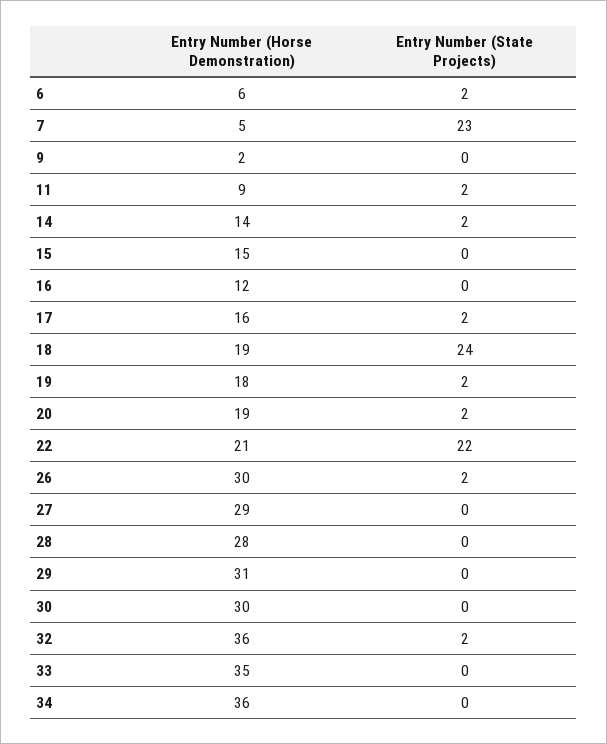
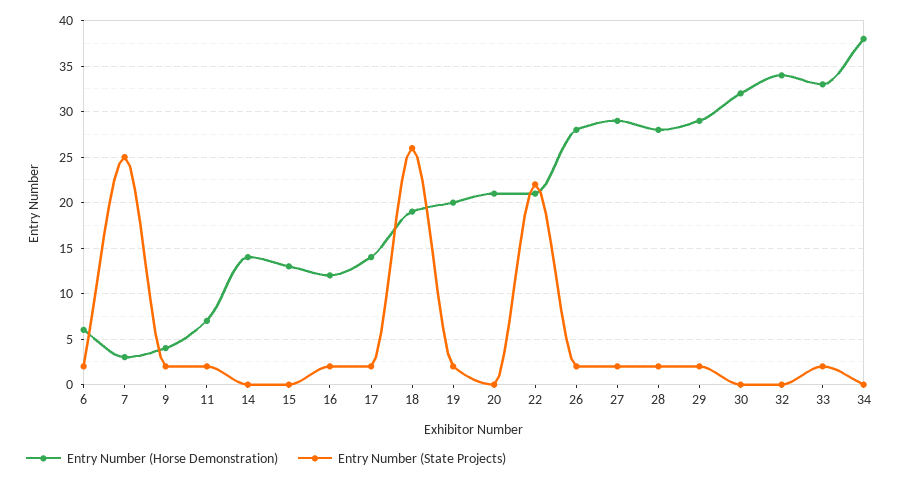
Entry Number (Horse Demonstration), 7: 5 -> 3
Entry Number (State Projects), 7: 23 -> 25
Entry Number (Horse Demonstration), 9: 2 -> 4
Entry Number (State Projects), 9: 0 -> 2
Entry Number (Horse Demonstration), 11: 9 -> 7
Entry Number (State Projects), 14: 2 -> 0
Entry Number (Horse Demonstration), 15: 15 -> 13
Entry Number (State Projects), 16: 0 -> 2
Entry Number (Horse Demonstration), 17: 16 -> 14
Entry Number (State Projects), 18: 24 -> 26
Entry Number (Horse Demonstration), 19: 18 -> 20
Entry Number (Horse Demonstration), 20: 19 -> 21
Entry Number (State Projects), 20: 2 -> 0
Entry Number (Horse Demonstration), 26: 30 -> 28
Entry Number (State Projects), 27: 0 -> 2
Entry Number (State Projects), 28: 0 -> 2
Entry Number (Horse Demonstration), 29: 31 -> 29
Entry Number (State Projects), 29: 0 -> 2
Entry Number (Horse Demonstration), 30: 30 -> 32
Entry Number (Horse Demonstration), 32: 36 -> 34
Entry Number (State Projects), 32: 2 -> 0
Entry Number (Horse Demonstration), 33: 35 -> 33
Entry Number (State Projects), 33: 0 -> 2
Entry Number (Horse Demonstration), 34: 36 -> 38

